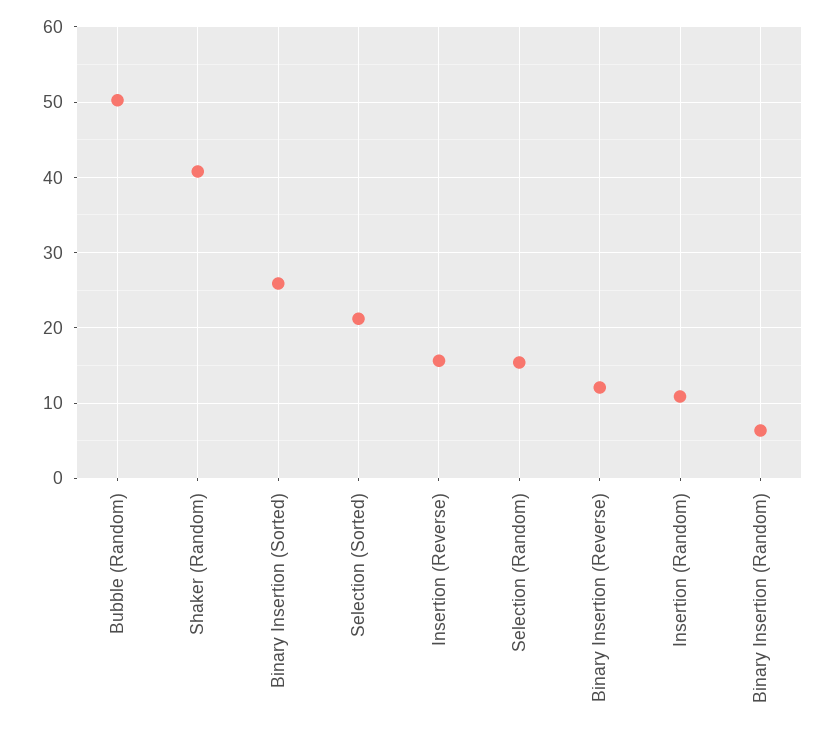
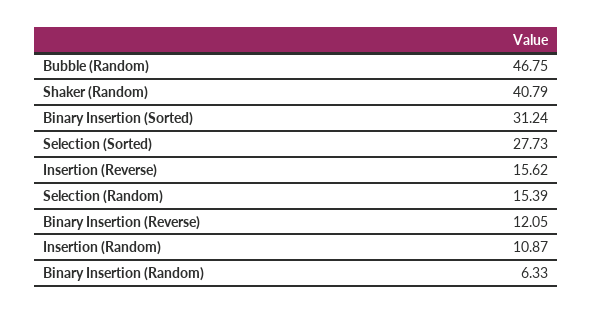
Bubble (Random): 50 -> 46.75
Binary Insertion (Sorted): 26 -> 31.24
Selection (Sorted): 21 -> 27.73

